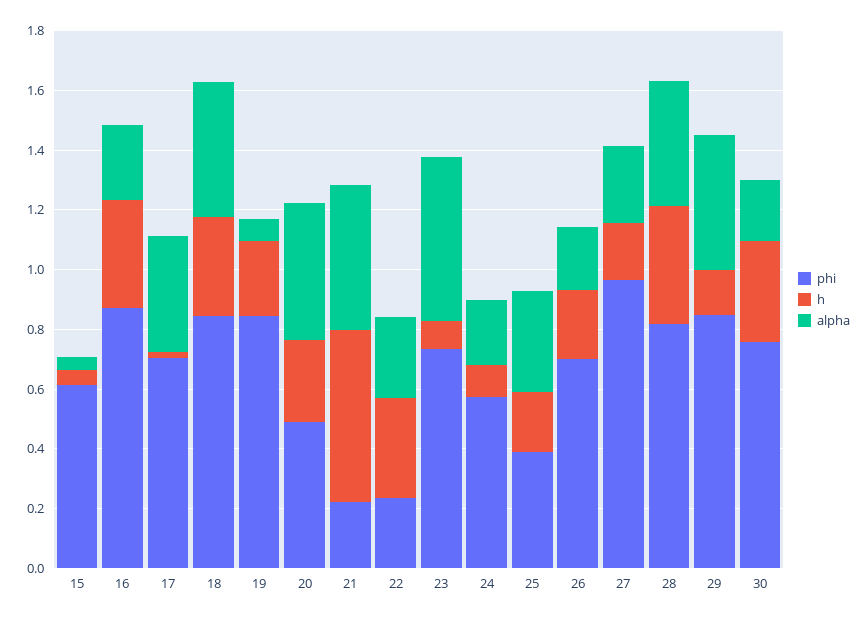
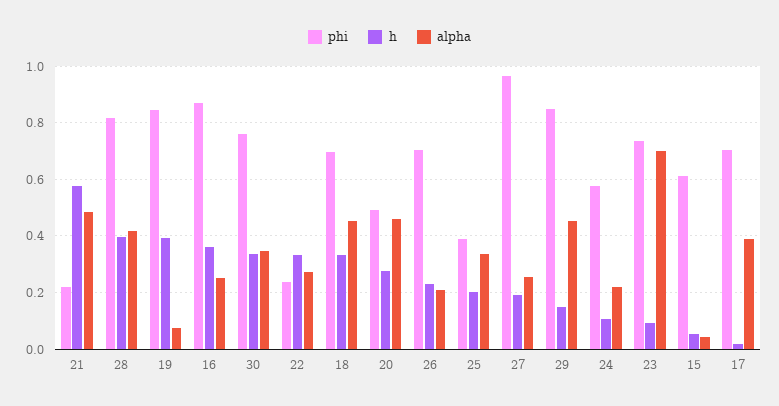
phi, 18: 0.85 -> 0.7
h, 19: 0.25 -> 0.4
alpha, 23: 0.55 -> 0.7
alpha, 30: 0.2 -> 0.35

